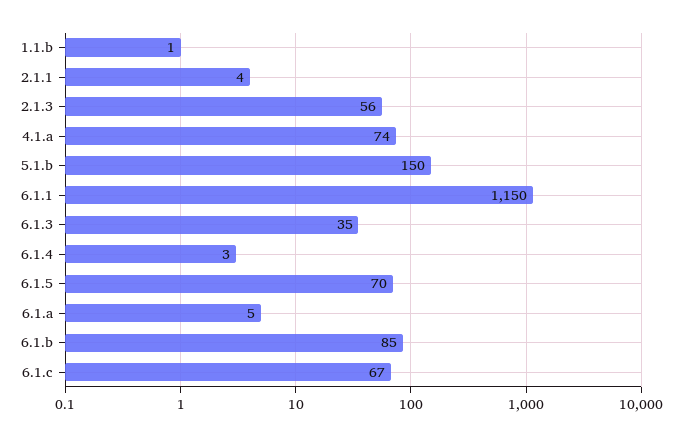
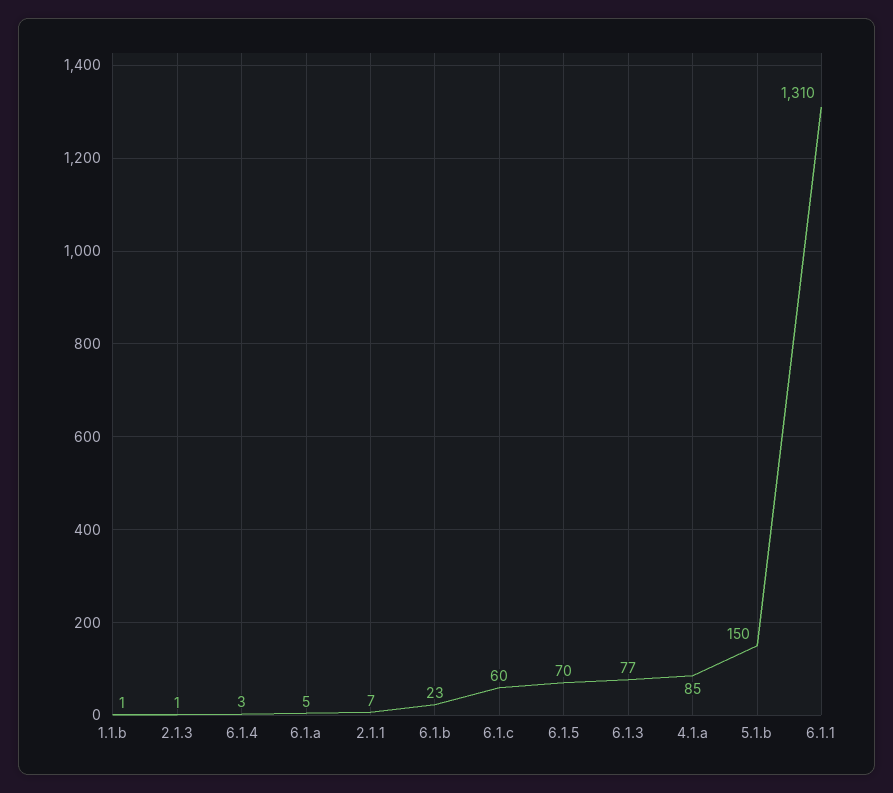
2.1.1: 4 -> 7
2.1.3: 56 -> 1
4.1.a: 74 -> 85
6.1.1: 1150 -> 1310
6.1.3: 35 -> 77
6.1.b: 85 -> 23
6.1.c: 67 -> 60

